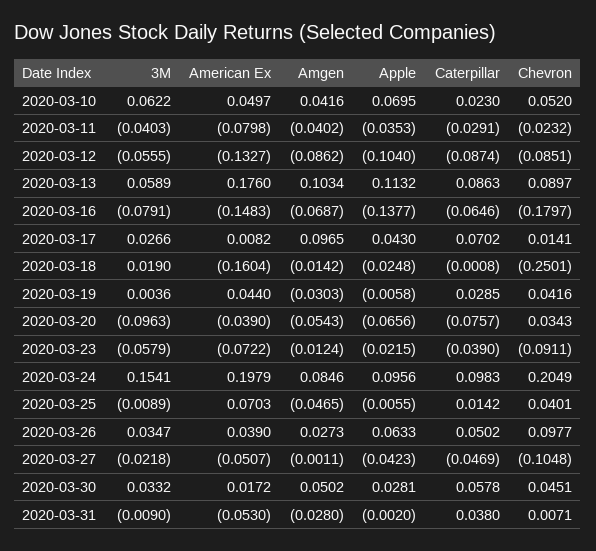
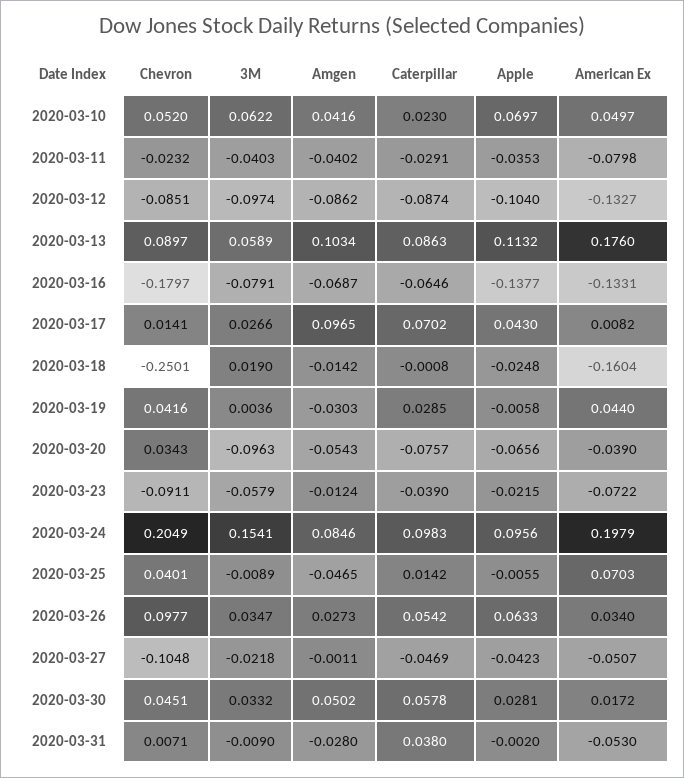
Apple, 2020-03-10: 0.0695 -> 0.0697
3M, 2020-03-12: -0.0555 -> -0.0974
American Ex, 2020-03-16: -0.1483 -> -0.1331
American Ex, 2020-03-26: 0.039 -> 0.034
Caterpillar, 2020-03-26: 0.0502 -> 0.0542

